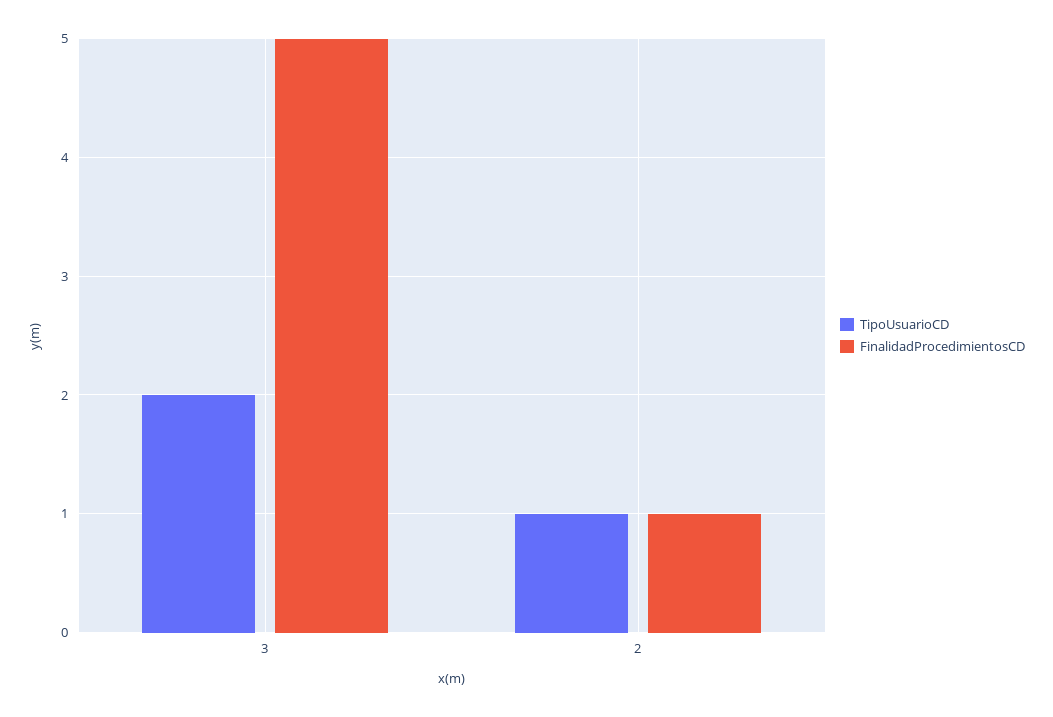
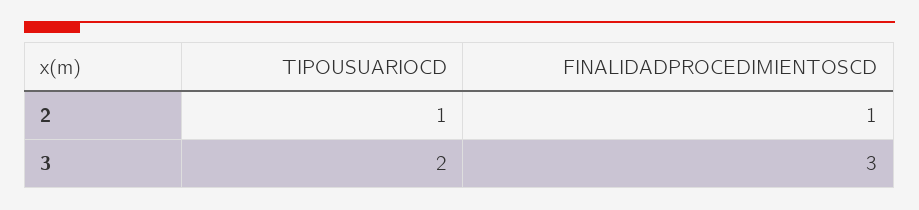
FinalidadProcedimientosCD, 3: 5 -> 3

